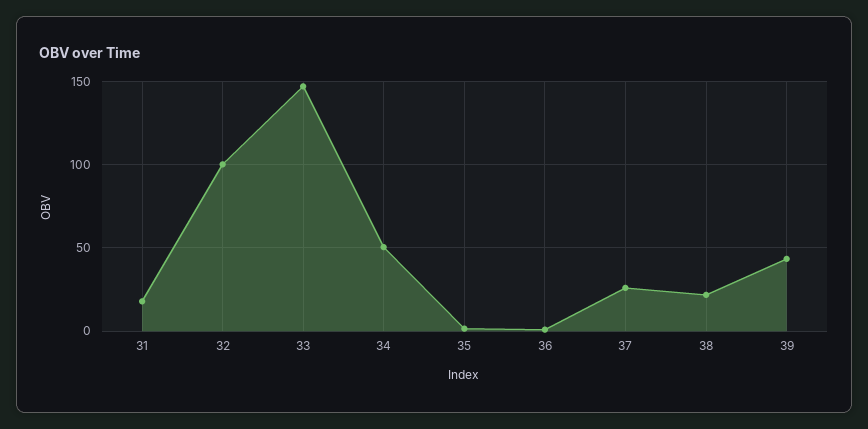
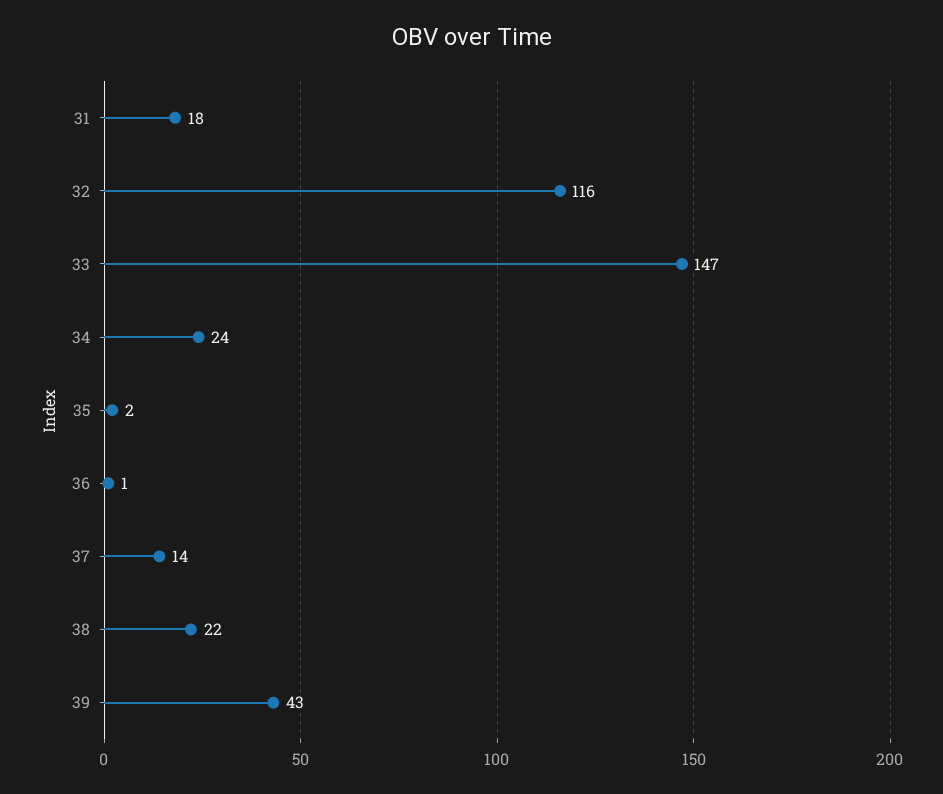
32: 100 -> 116
34: 50 -> 24
37: 25 -> 14

